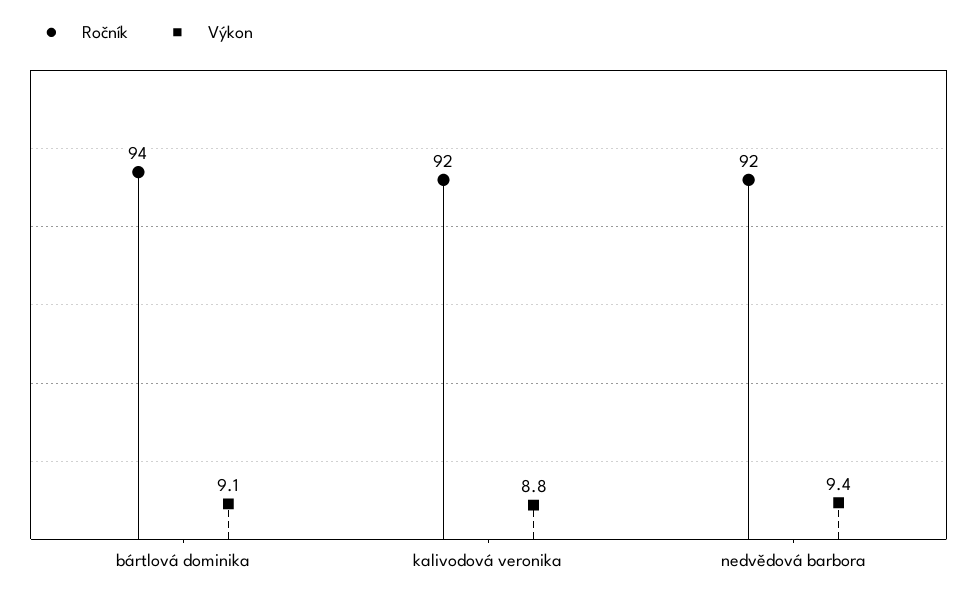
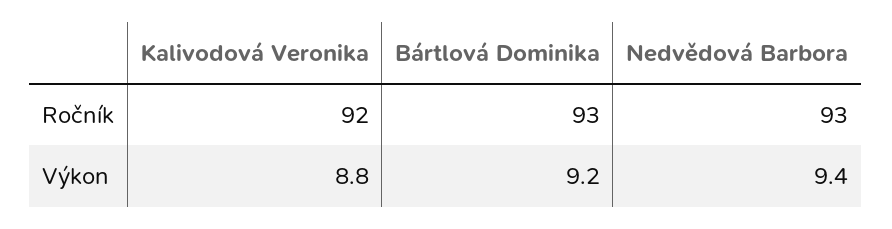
Ročník, bártlová dominika: 94 -> 93
Výkon, bártlová dominika: 9.1 -> 9.2
Ročník, nedvědová barbora: 92 -> 93

